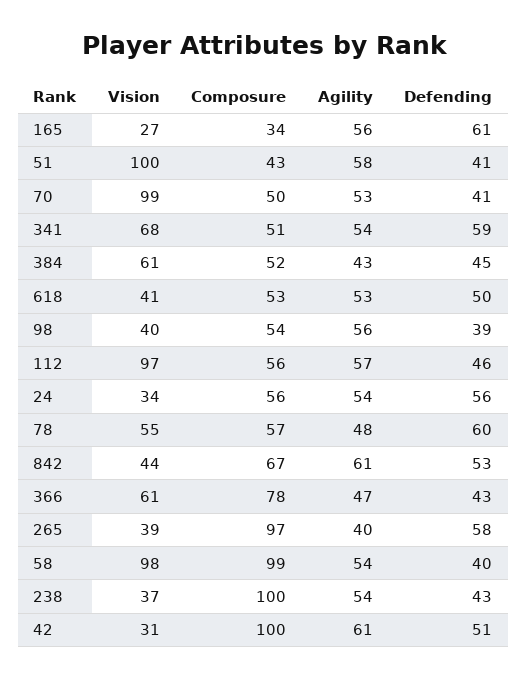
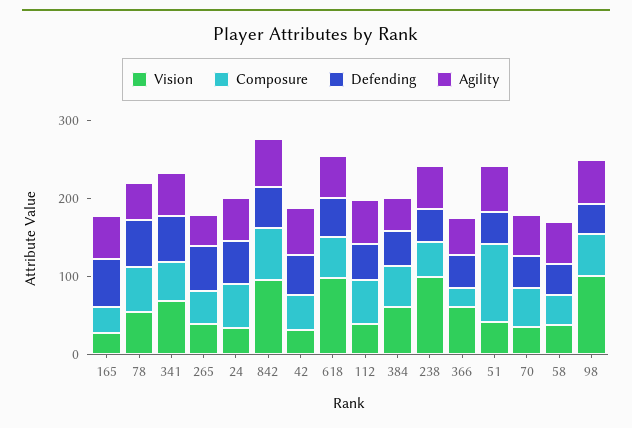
Vision, 51: 100 -> 40
Composure, 51: 43 -> 100
Vision, 70: 99 -> 40
Vision, 618: 41 -> 100
Vision, 98: 40 -> 100
Vision, 112: 97 -> 40
Vision, 842: 44 -> 100
Composure, 366: 78 -> 20
Composure, 265: 97 -> 40
Vision, 58: 98 -> 40
Composure, 58: 99 -> 40
Vision, 238: 37 -> 100
Composure, 238: 100 -> 40
Composure, 42: 100 -> 40

